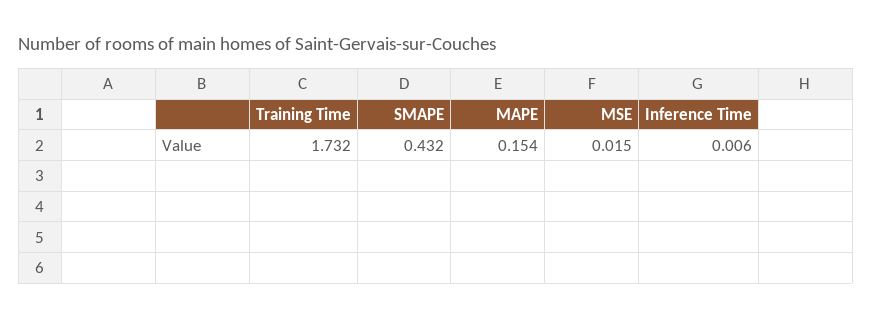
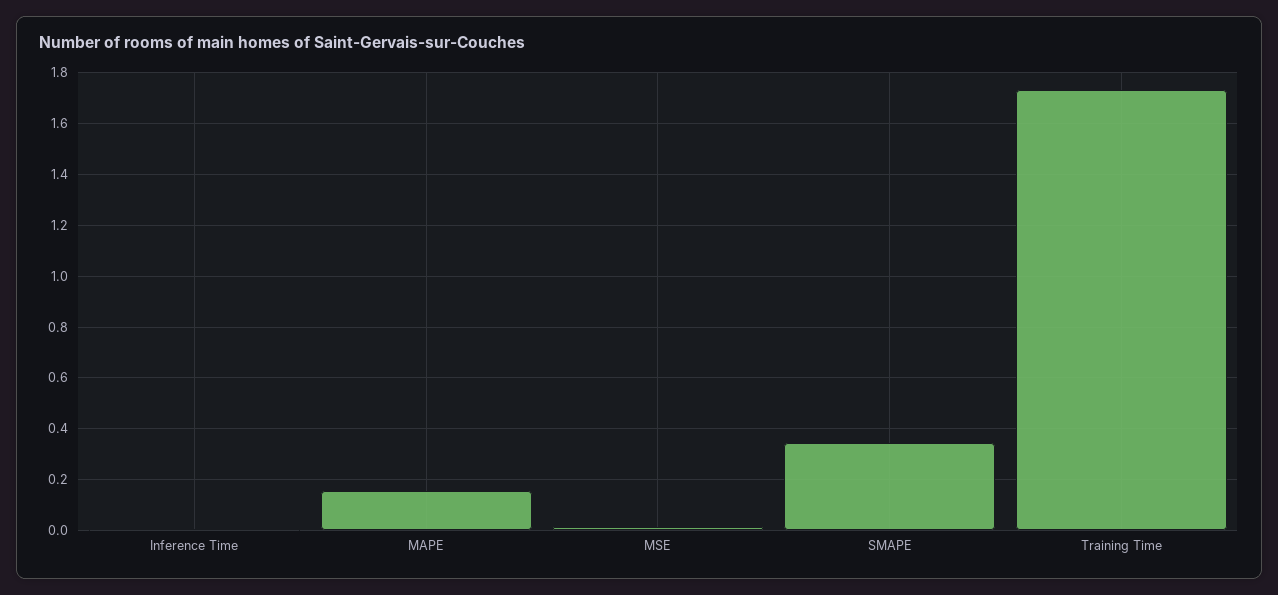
SMAPE: 0.432 -> 0.35

